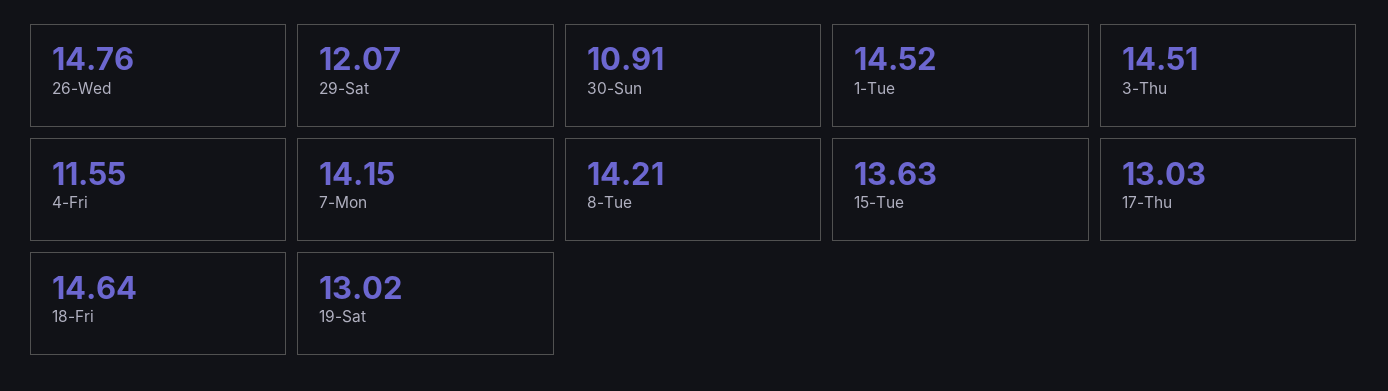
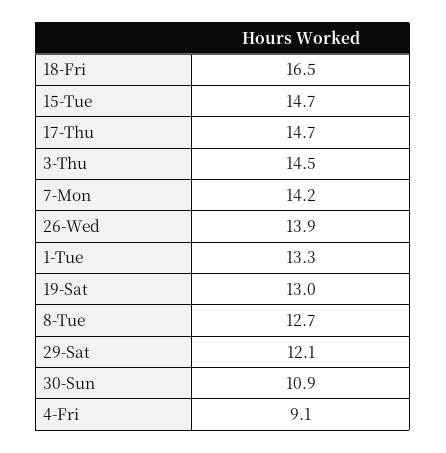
26-Wed: 14.76 -> 13.9
1-Tue: 14.52 -> 13.3
4-Fri: 11.55 -> 9.1
8-Tue: 14.21 -> 12.7
15-Tue: 13.63 -> 14.7
17-Thu: 13.03 -> 14.7
18-Fri: 14.64 -> 16.5

